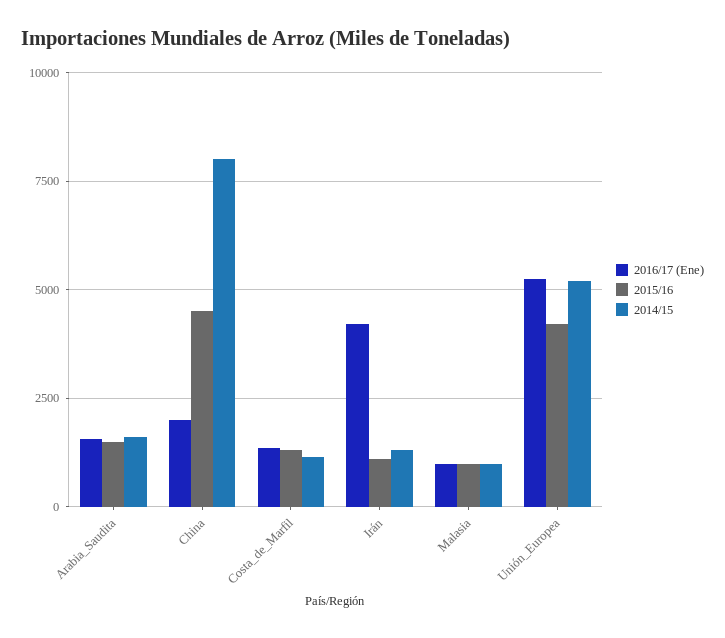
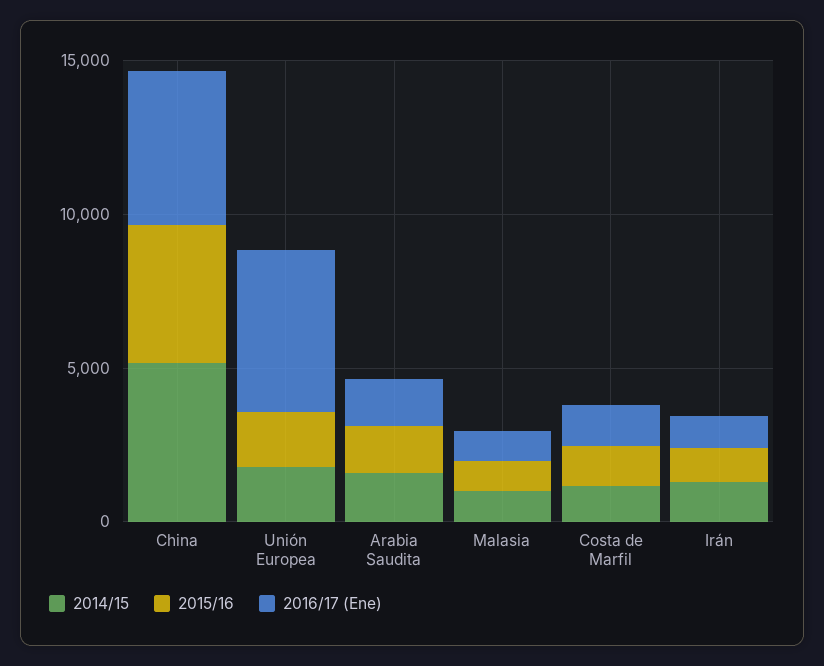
2016/17 (Ene), China: 2000 -> 5000
2014/15, China: 8000 -> 5000
2016/17 (Ene), Irán: 4250 -> 1000
2015/16, Unión_Europea: 4250 -> 2000
2014/15, Unión_Europea: 5250 -> 2000

